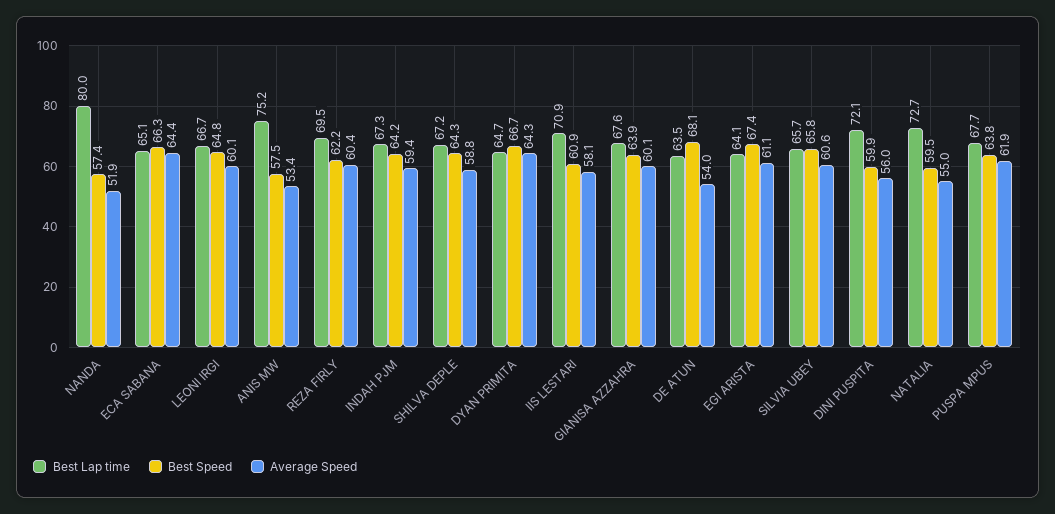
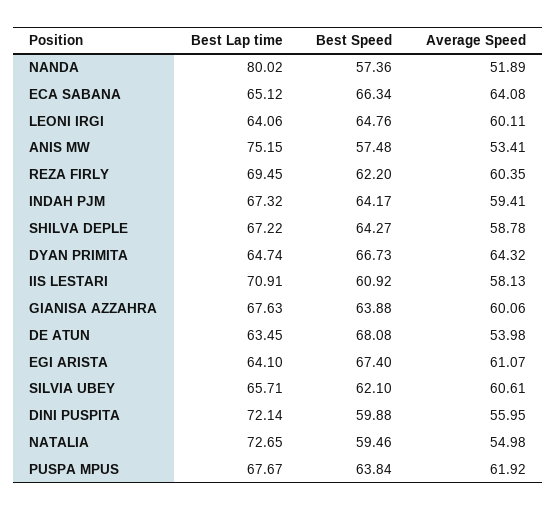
Average Speed, ECA SABANA: 64.4 -> 64.08
Best Lap time, LEONI IRGI: 66.7 -> 64.06
Best Speed, SILVIA UBEY: 65.8 -> 62.1

